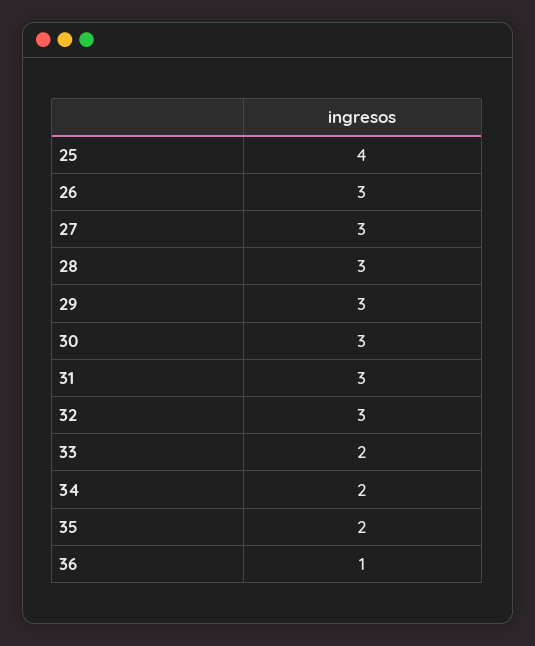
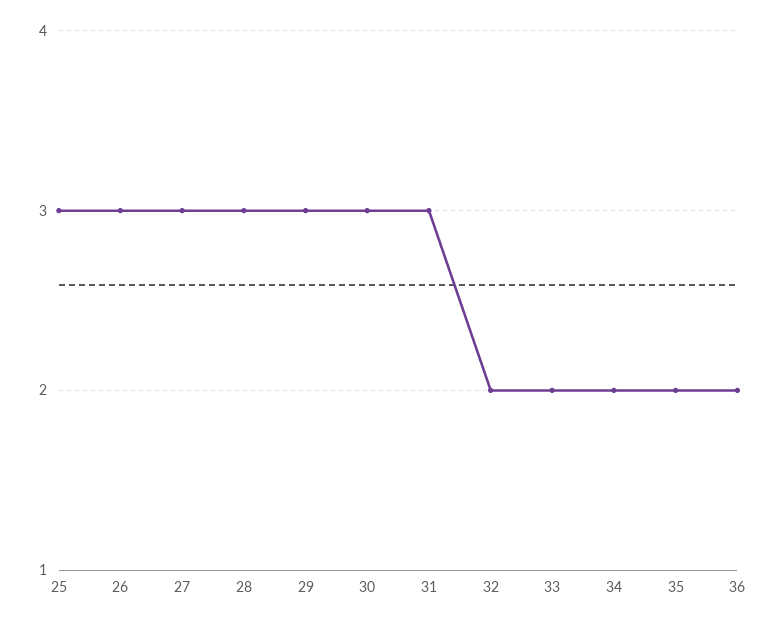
25: 4 -> 3
32: 3 -> 2
36: 1 -> 2

